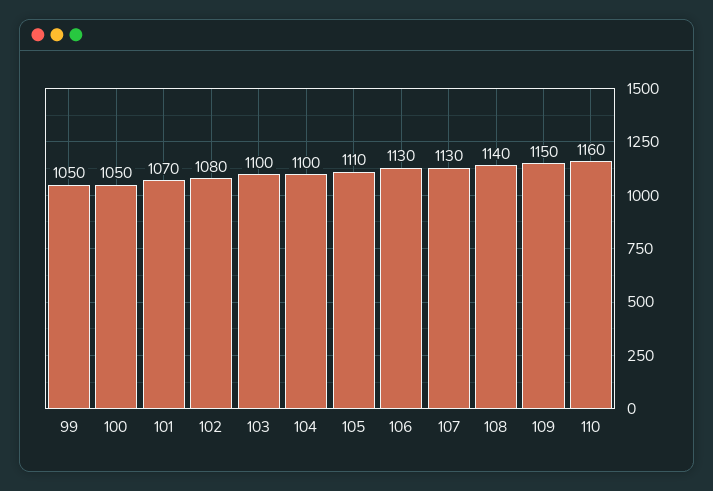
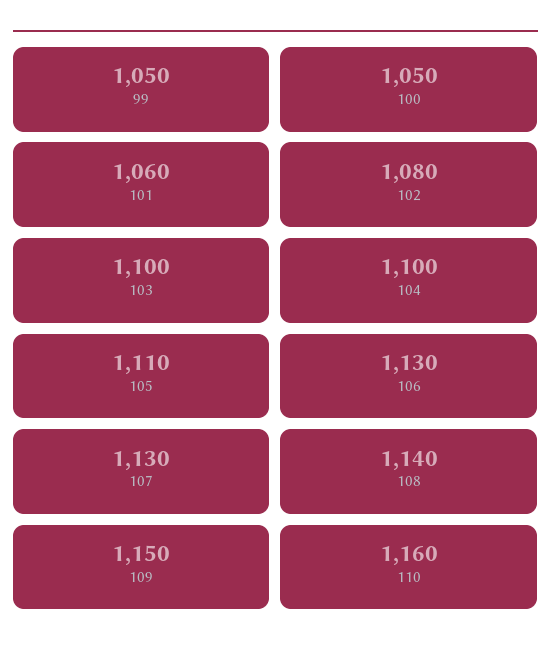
101: 1070 -> 1060

